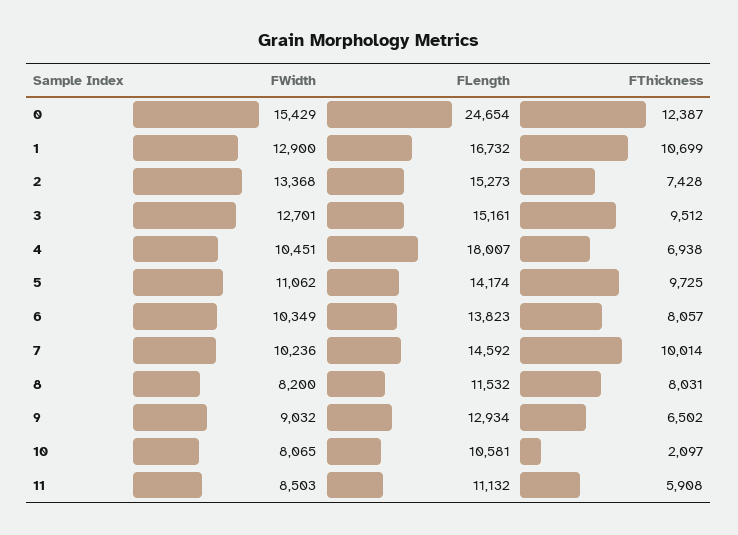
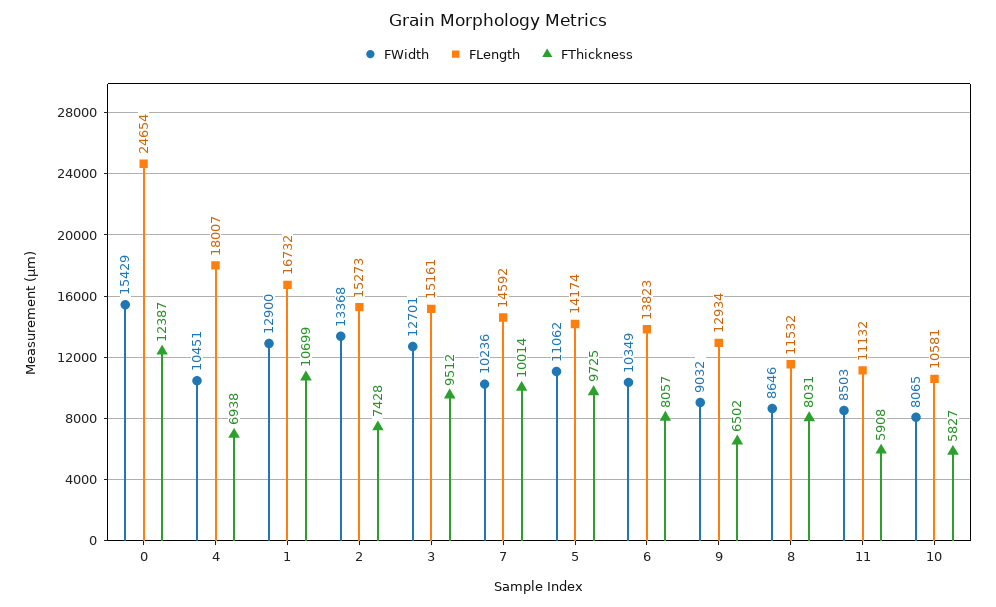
FWidth, 8: 8200 -> 8646
FThickness, 10: 2097 -> 5827

